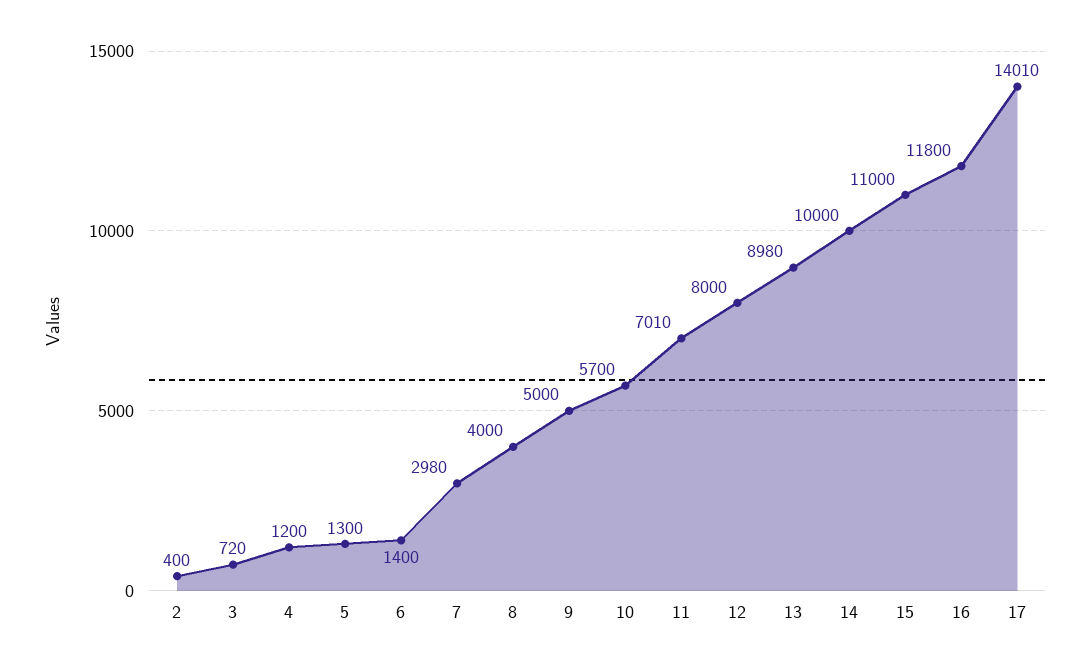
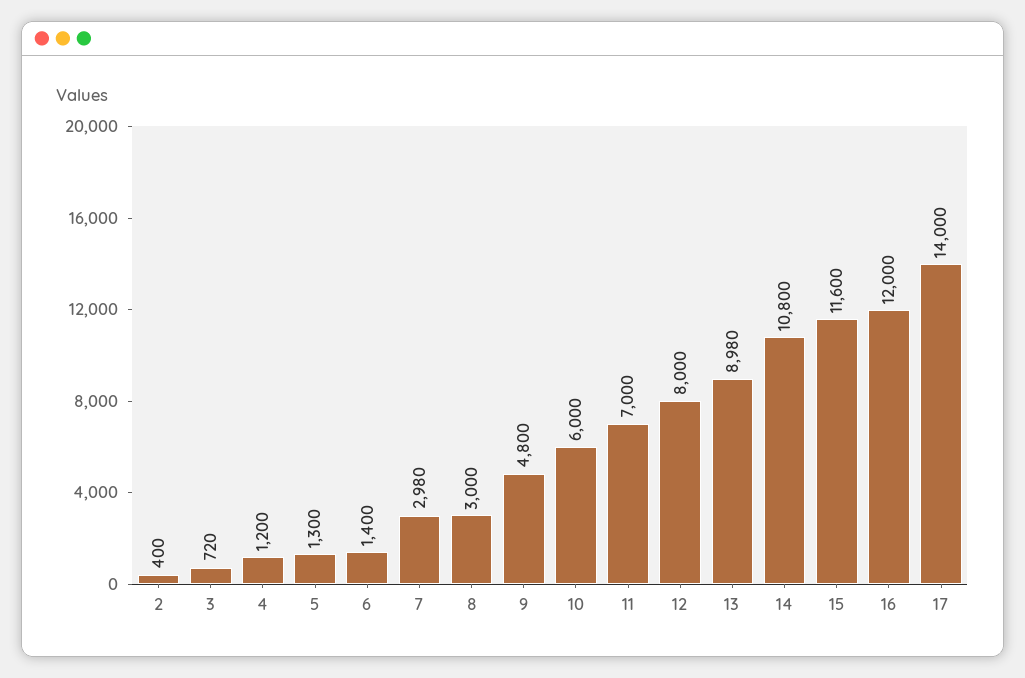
8: 4000 -> 3000
9: 5000 -> 4800
10: 5700 -> 6000
11: 7010 -> 7000
14: 10000 -> 10800
15: 11000 -> 11600
16: 11800 -> 12000
17: 14010 -> 14000

